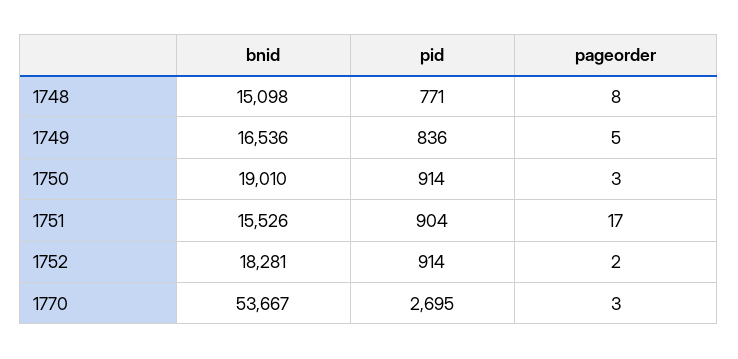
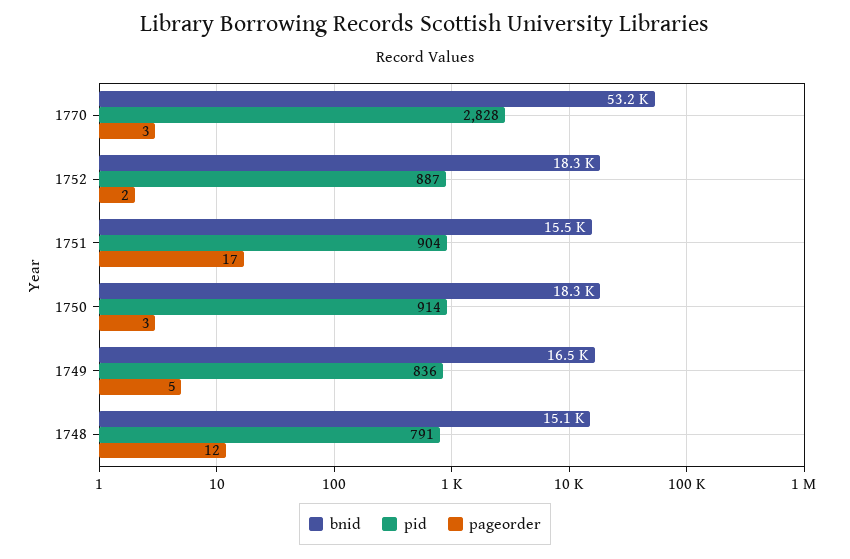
pid, 1748: 771 -> 791
pageorder, 1748: 8 -> 12
bnid, 1750: 19010 -> 18300
pid, 1752: 914 -> 887
bnid, 1770: 53667 -> 53200
pid, 1770: 2695 -> 2828

